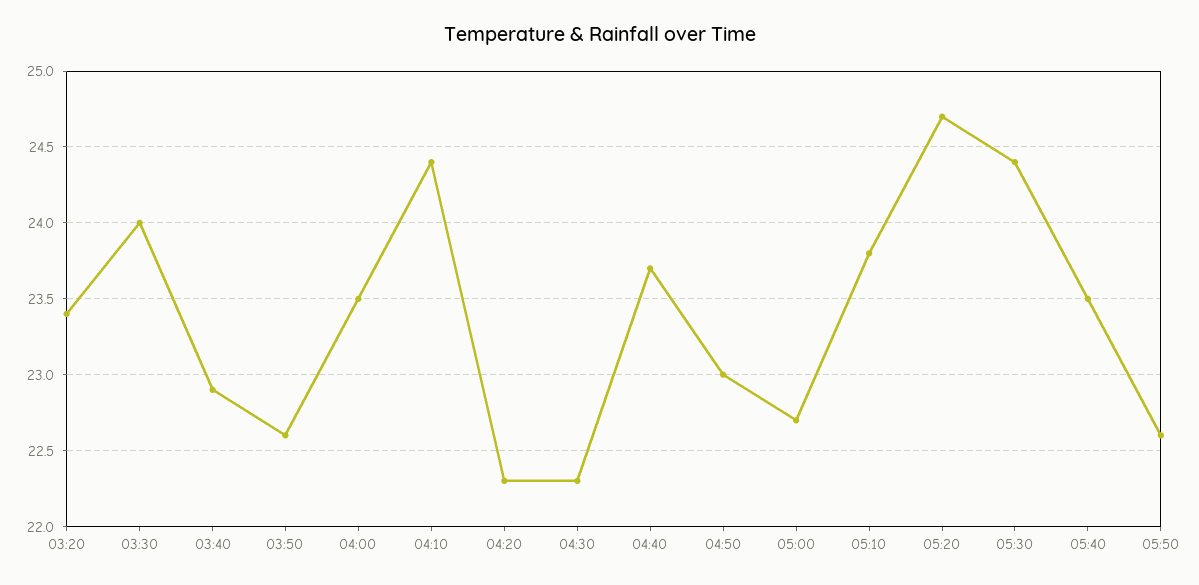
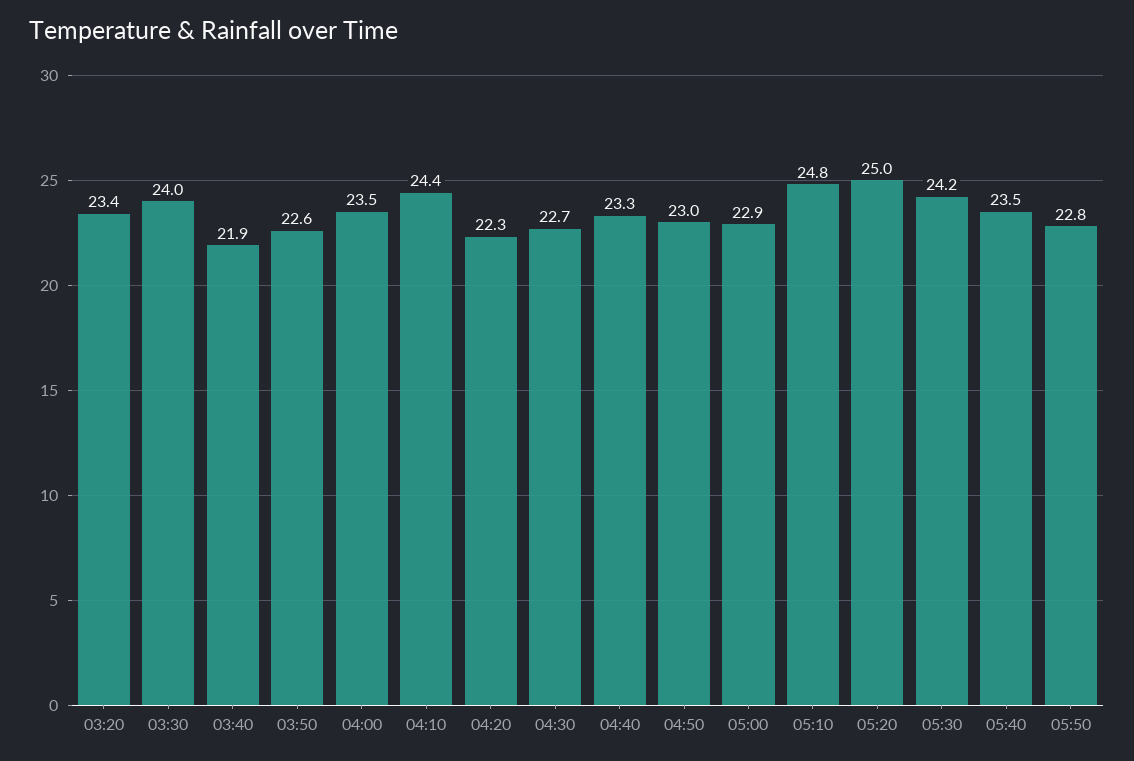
03:40: 22.9 -> 21.9
04:30: 22.3 -> 22.7
04:40: 23.7 -> 23.3
05:00: 22.7 -> 22.9
05:10: 23.8 -> 24.8
05:20: 24.7 -> 25
05:30: 24.4 -> 24.2
05:50: 22.6 -> 22.8

